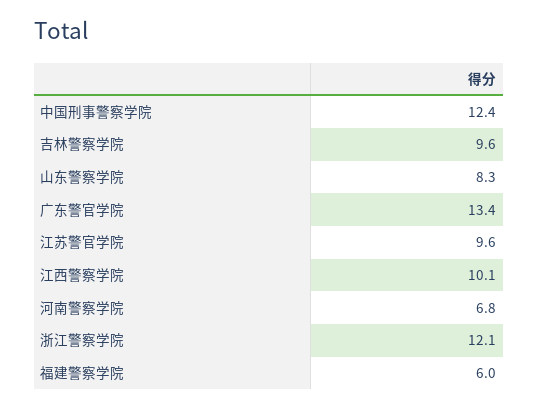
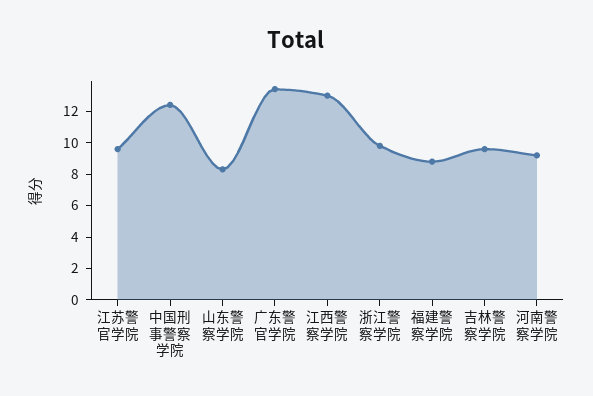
江西警察学院: 10.1 -> 13
河南警察学院: 6.8 -> 9
浙江警察学院: 12.1 -> 10
福建警察学院: 6 -> 9

